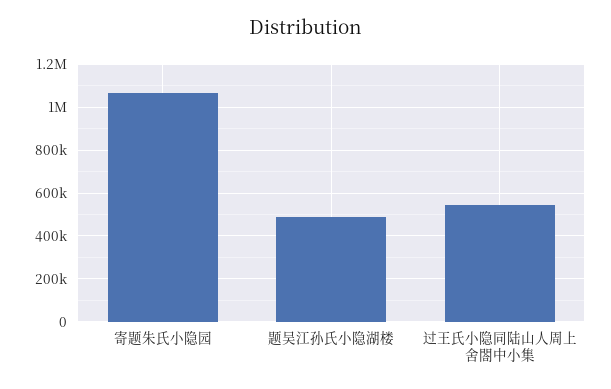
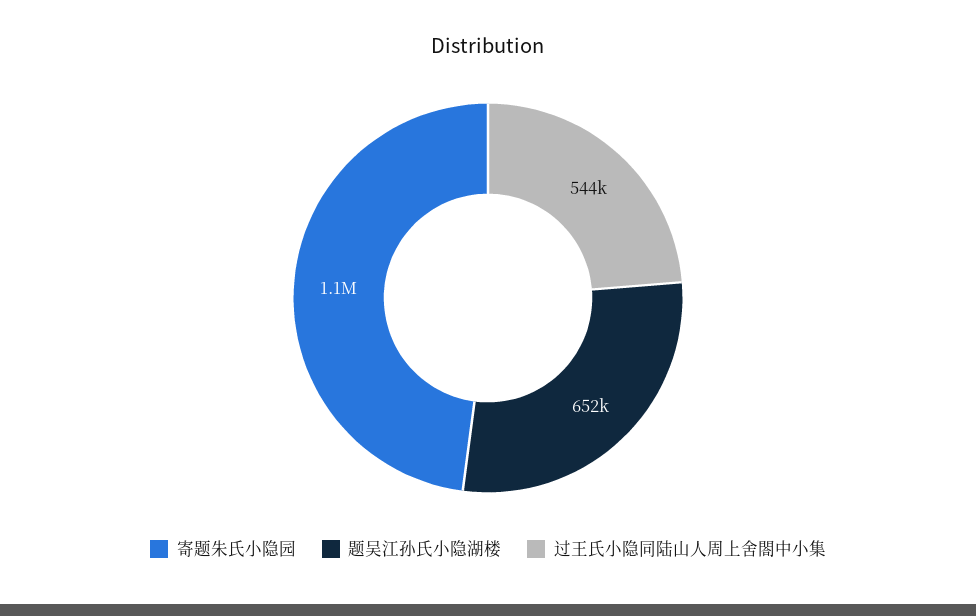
题吴江孙氏小隐湖楼: 500000 -> 652000

